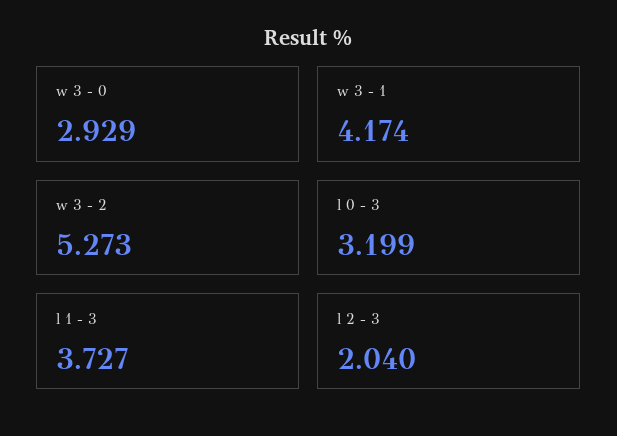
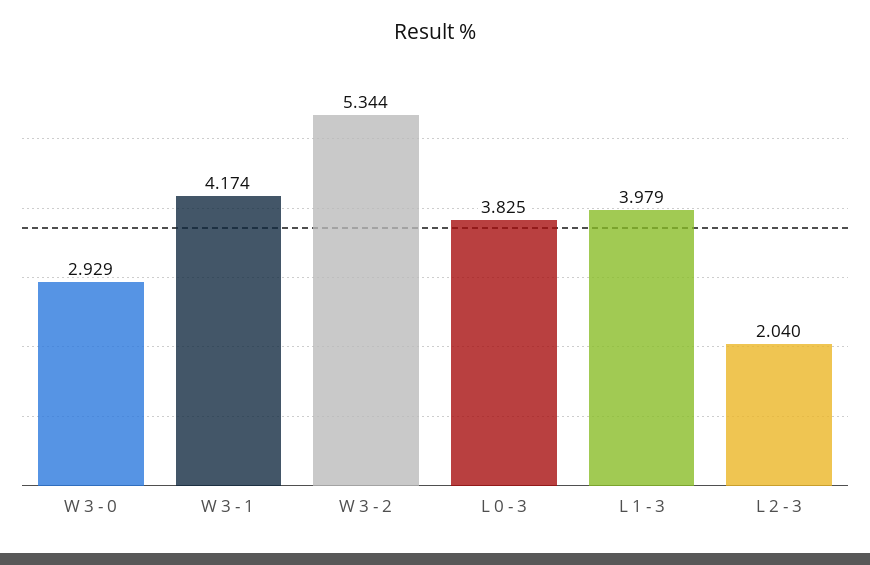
w 3 - 2: 5.273 -> 5.344
l 0 - 3: 3.199 -> 3.825
l 1 - 3: 3.727 -> 3.979

